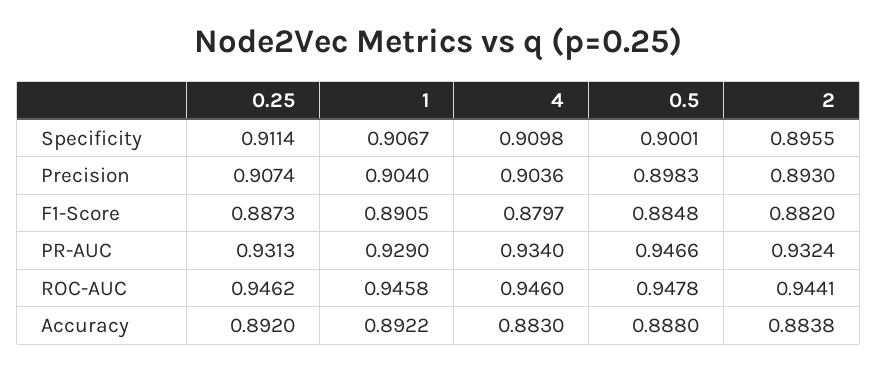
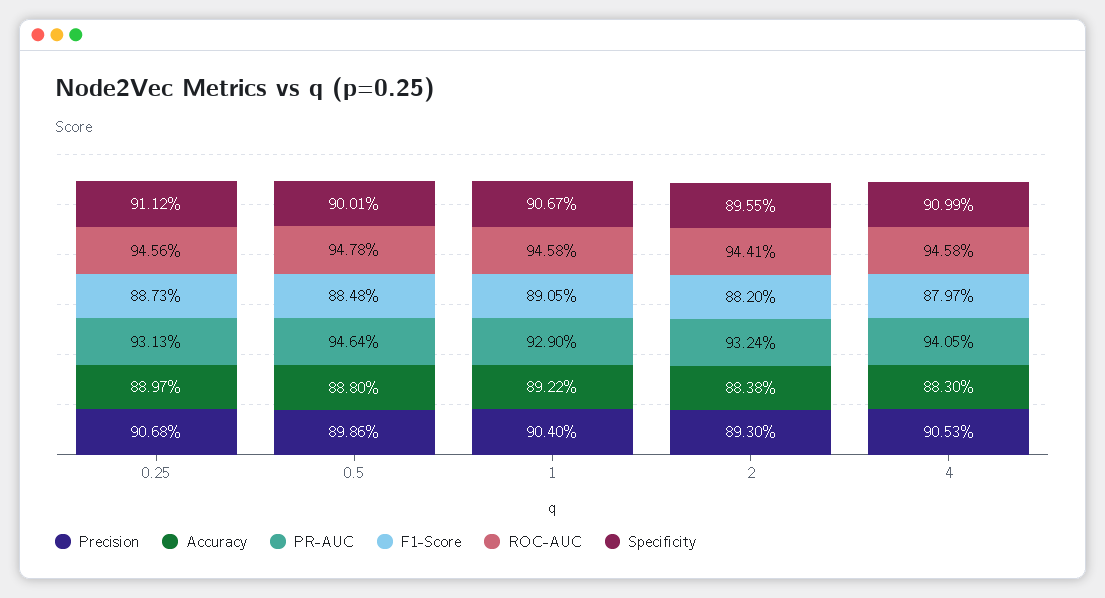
Specificity, 0.25: 0.9114 -> 0.9112
Specificity, 4: 0.9098 -> 0.9099
Precision, 0.25: 0.9074 -> 0.9068
Precision, 4: 0.9036 -> 0.9053
Precision, 0.5: 0.8983 -> 0.8986
PR-AUC, 4: 0.934 -> 0.9405
PR-AUC, 0.5: 0.9466 -> 0.9464
ROC-AUC, 0.25: 0.9462 -> 0.9456
ROC-AUC, 4: 0.946 -> 0.9458
Accuracy, 0.25: 0.892 -> 0.8897

